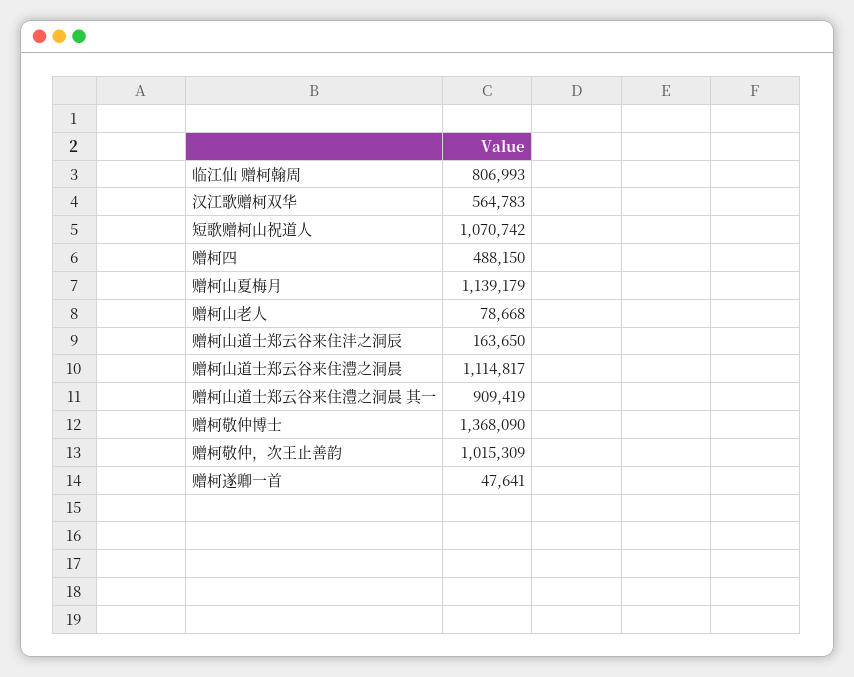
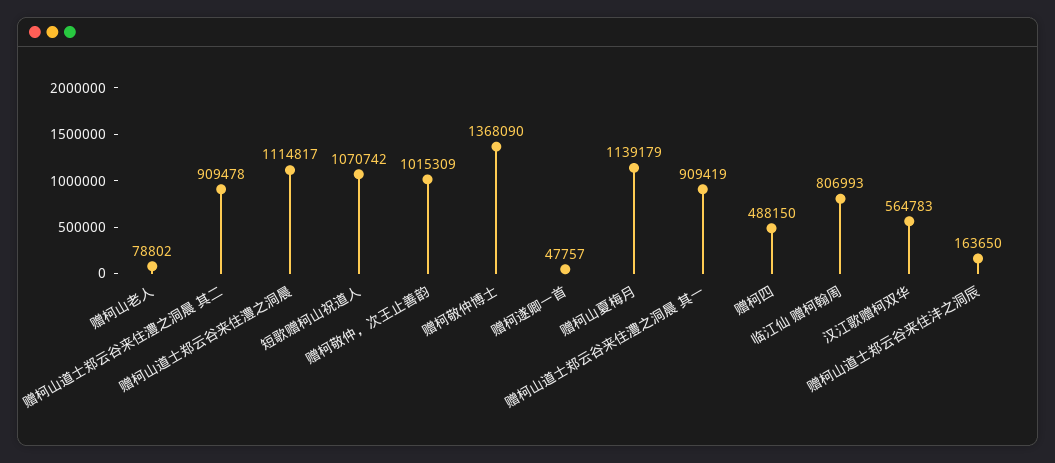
赠柯山老人: 78668 -> 78802
赠柯遂卿一首: 47641 -> 47757
赠柯山道士郑云谷来住澧之洞晨 其二: none -> 909478

